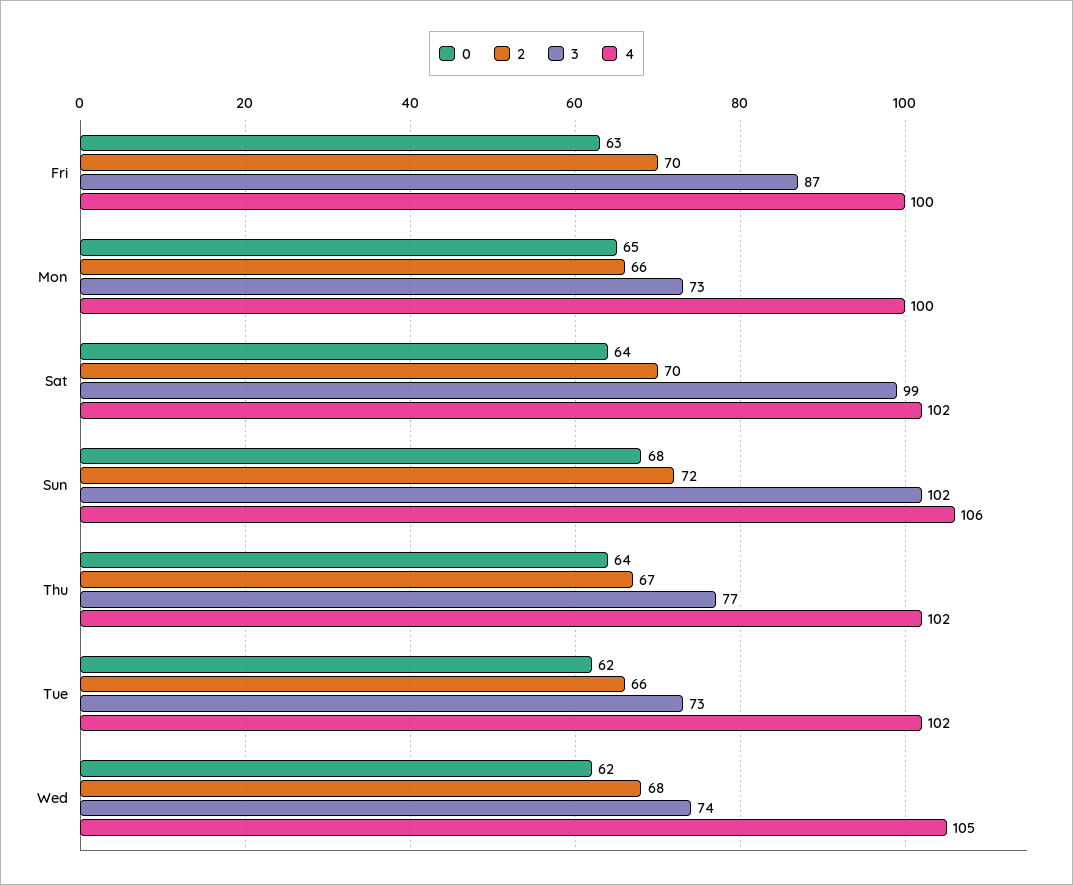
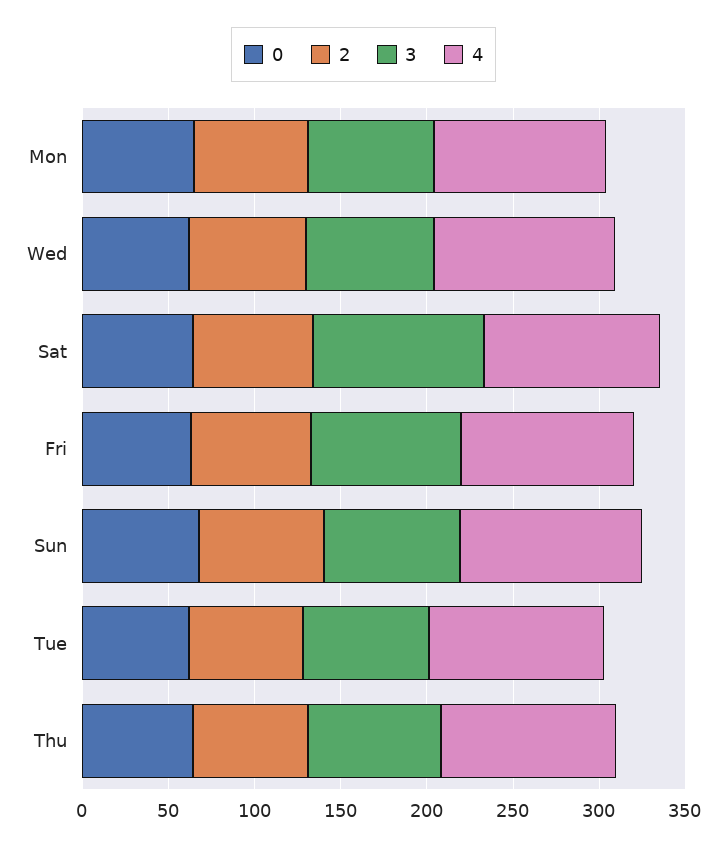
3, Sun: 102 -> 80

